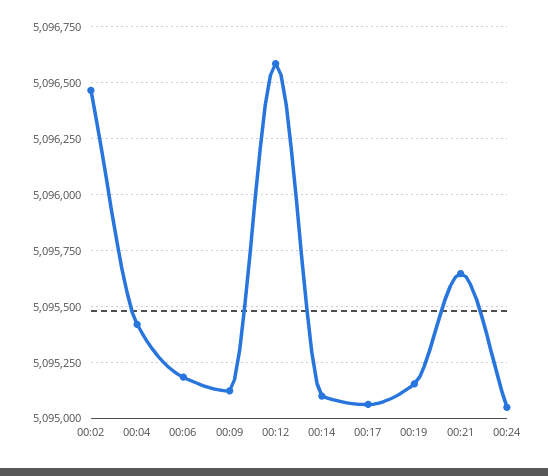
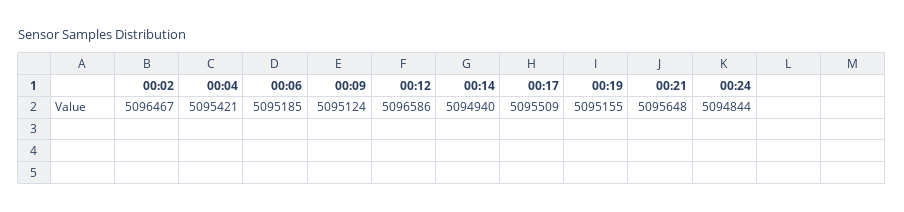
00:14: 5095100 -> 5094940
00:17: 5095050 -> 5095509
00:24: 5095050 -> 5094844

